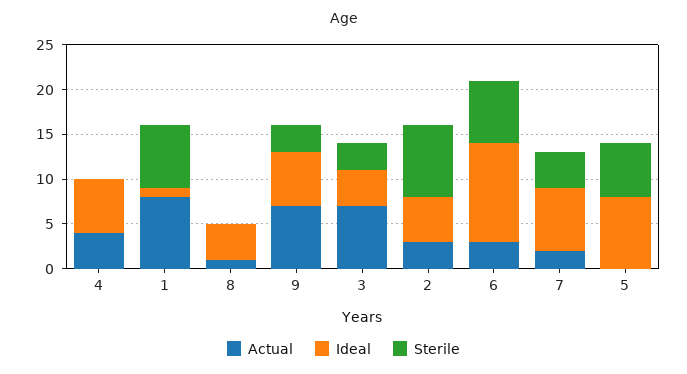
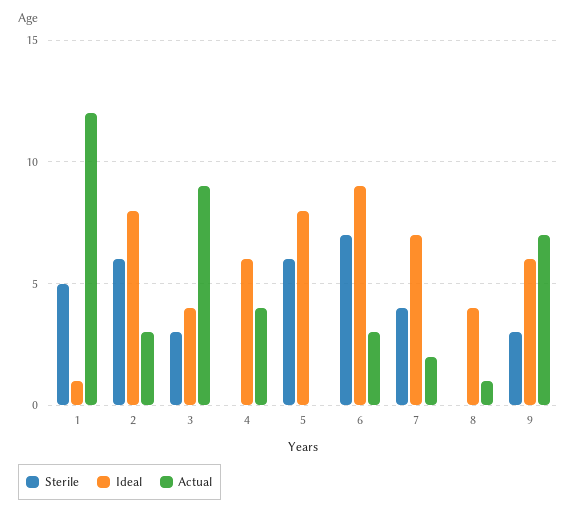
Actual, 1: 8 -> 12
Sterile, 1: 7 -> 5
Actual, 3: 7 -> 9
Ideal, 2: 5 -> 8
Sterile, 2: 8 -> 6
Ideal, 6: 11 -> 9

